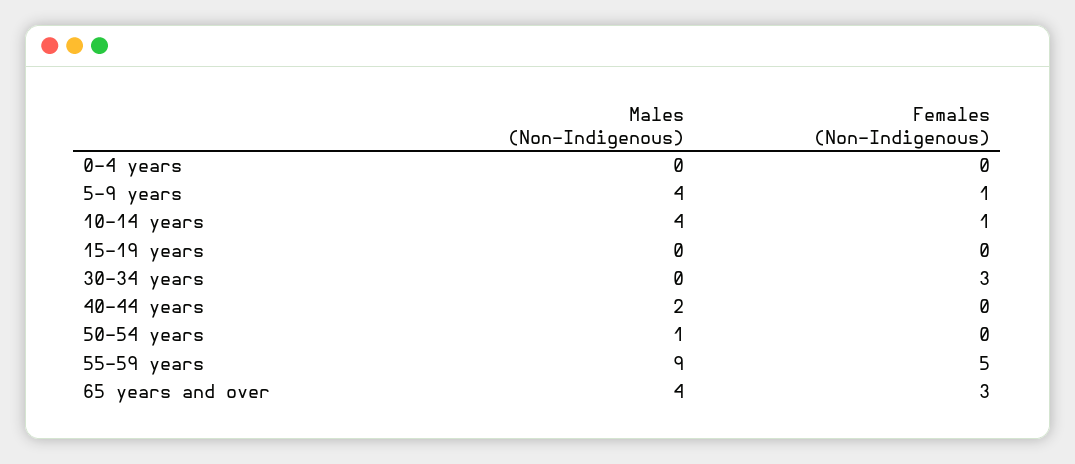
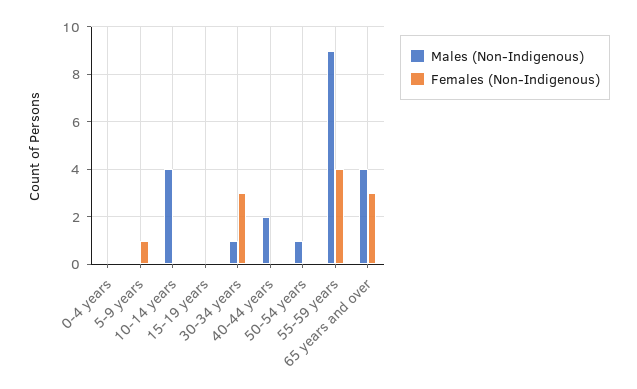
Males (Non-Indigenous), 5-9 years: 4 -> 0
Females (Non-Indigenous), 10-14 years: 1 -> 0
Males (Non-Indigenous), 30-34 years: 0 -> 1
Females (Non-Indigenous), 55-59 years: 5 -> 4

